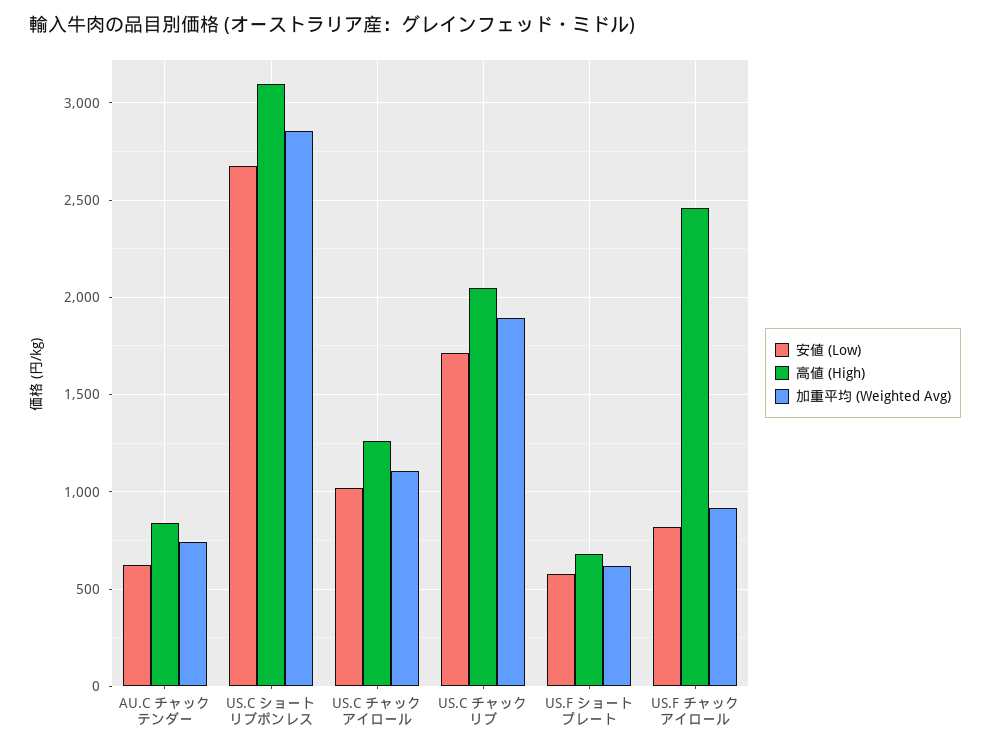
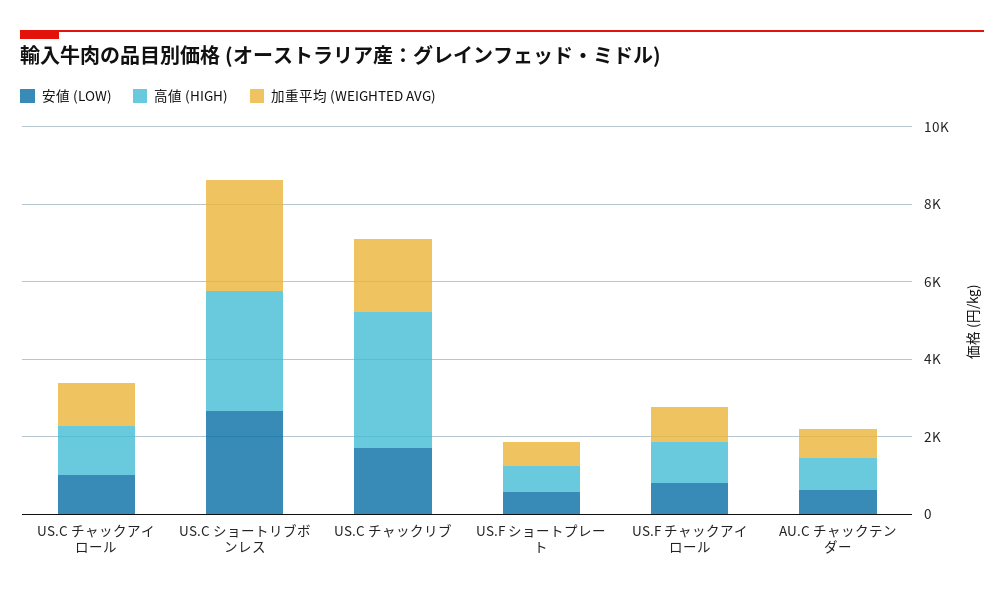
高値 (High), US.C チャックリブ: 2050 -> 3500
高値 (High), US.F チャックアイロール: 2450 -> 1000

